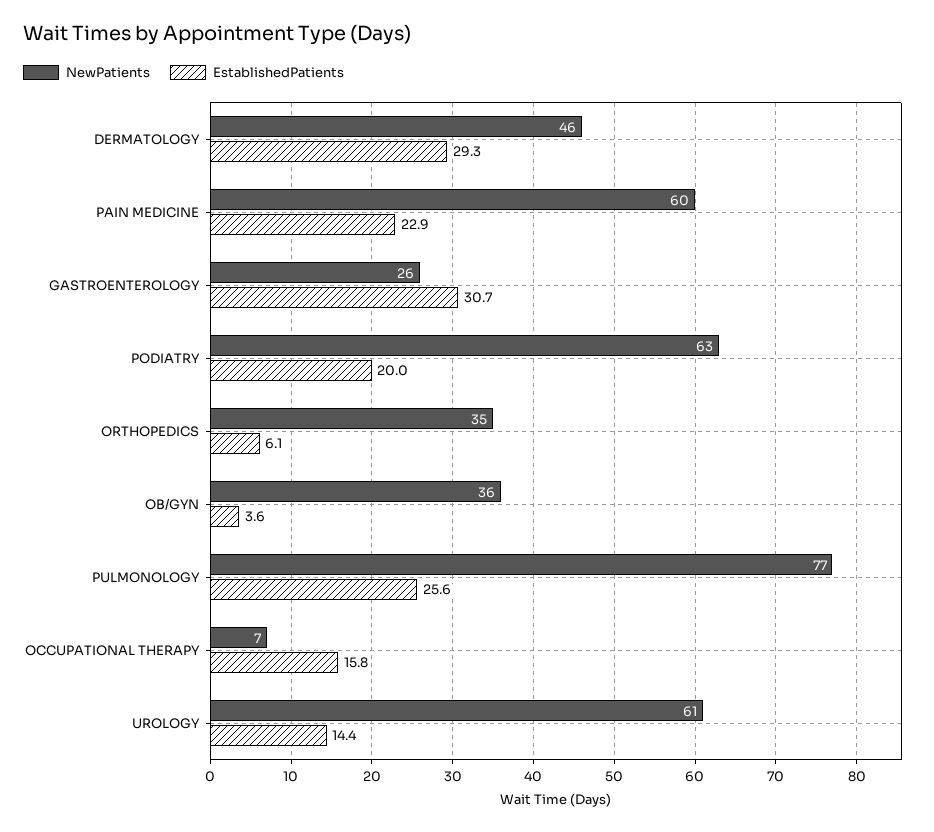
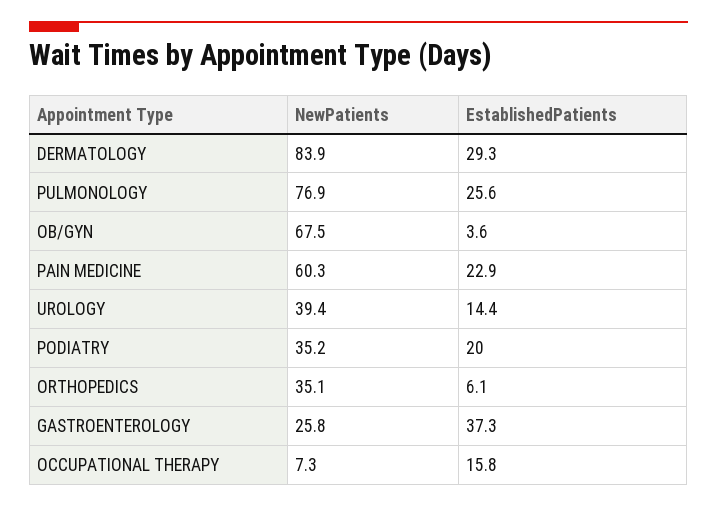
NewPatients, DERMATOLOGY: 46 -> 83.9
EstablishedPatients, GASTROENTEROLOGY: 30.7 -> 37.3
NewPatients, PODIATRY: 63 -> 35.2
NewPatients, OB/GYN: 36 -> 67.5
NewPatients, UROLOGY: 61 -> 39.4

